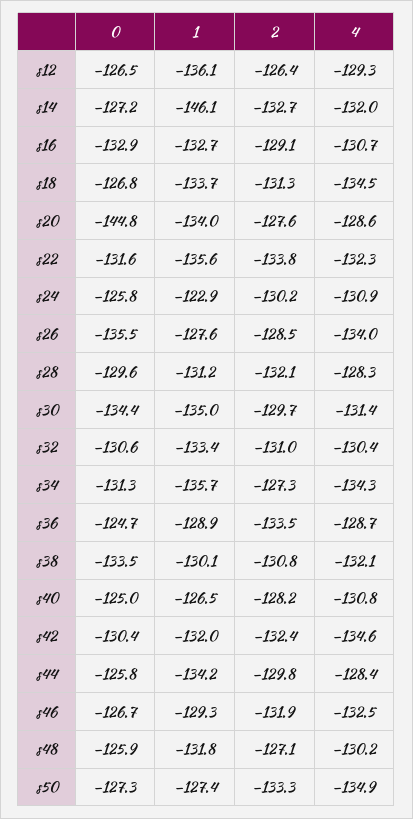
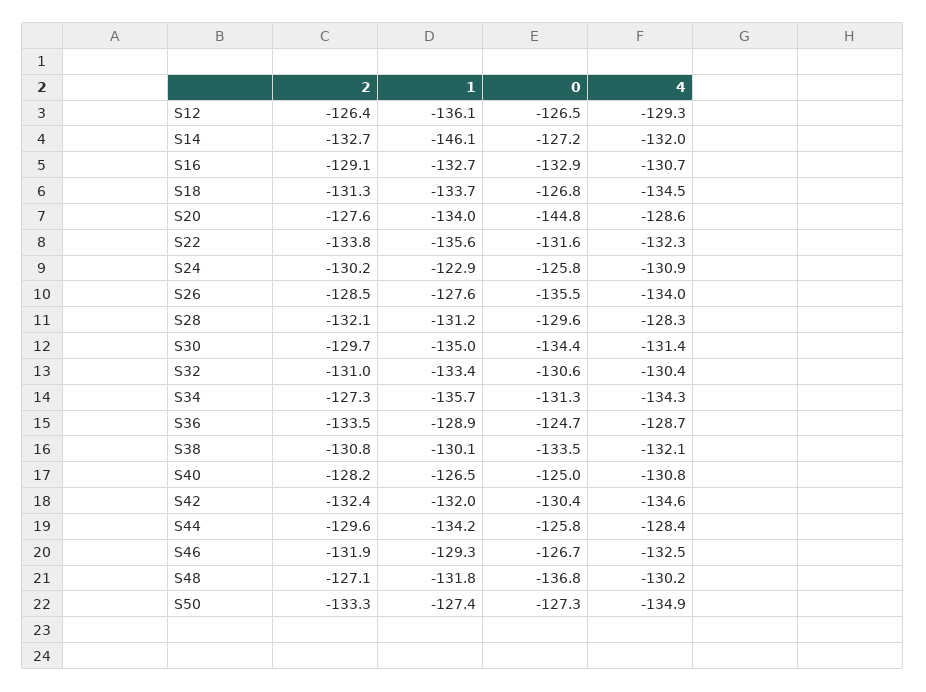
2, s44: -129.8 -> -129.6
0, s48: -125.9 -> -136.8

